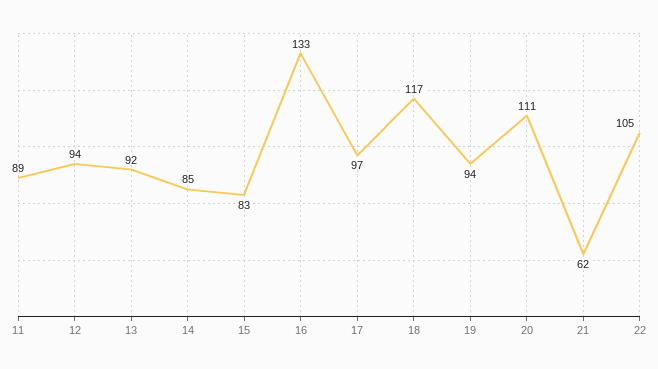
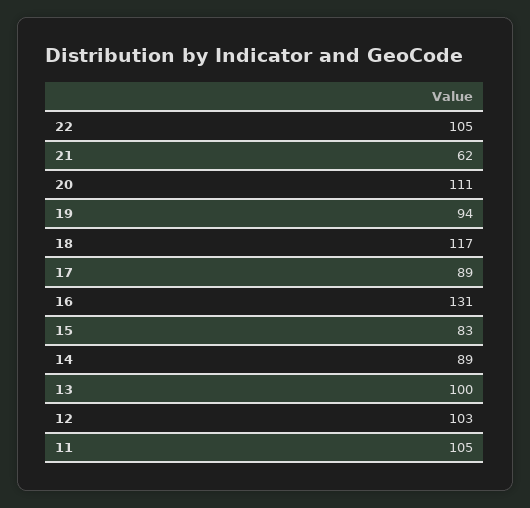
11: 89 -> 105
12: 94 -> 103
13: 92 -> 100
14: 85 -> 89
16: 133 -> 131
17: 97 -> 89

